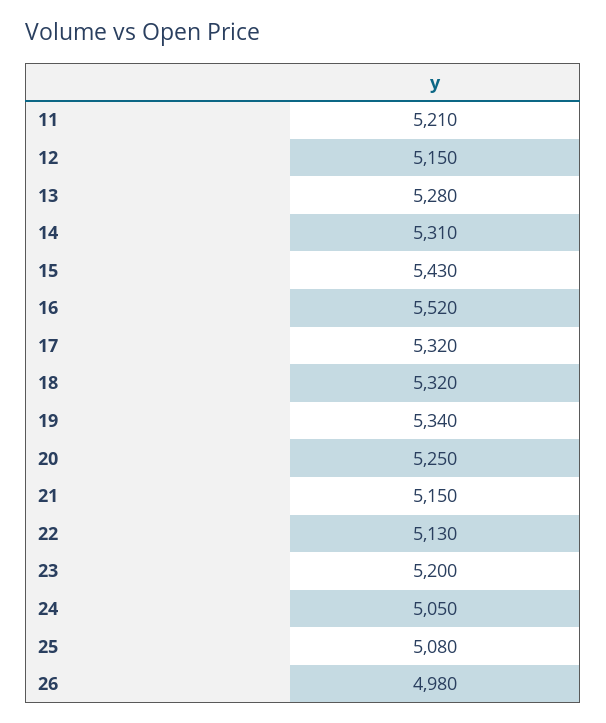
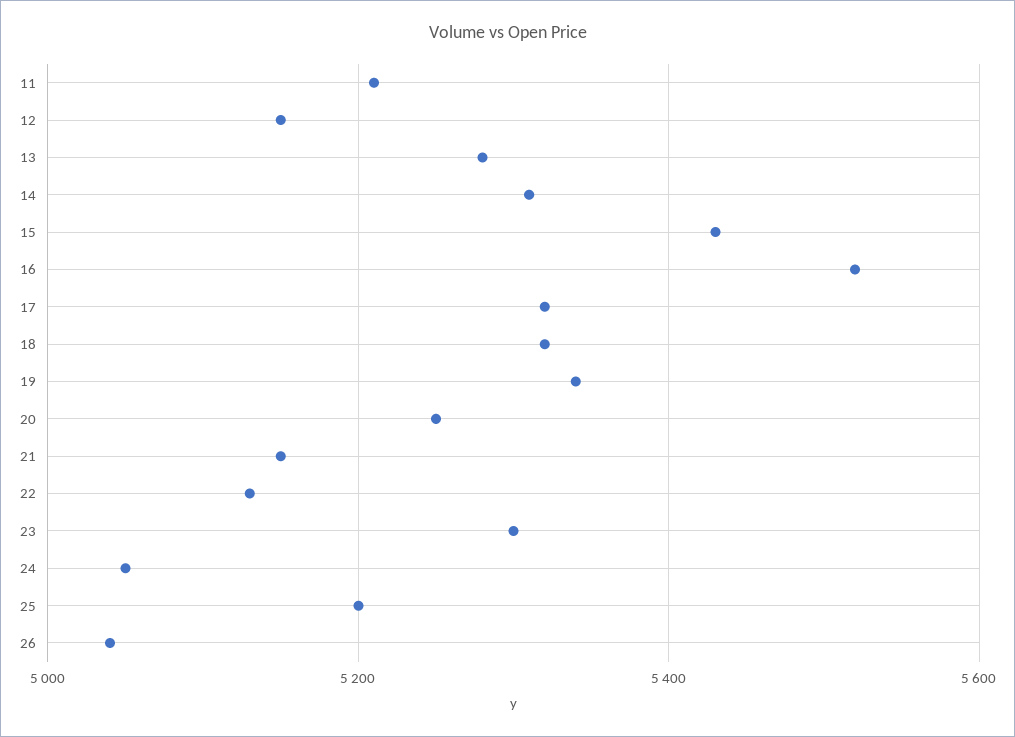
23: 5200 -> 5300
25: 5080 -> 5200
26: 4980 -> 5040

